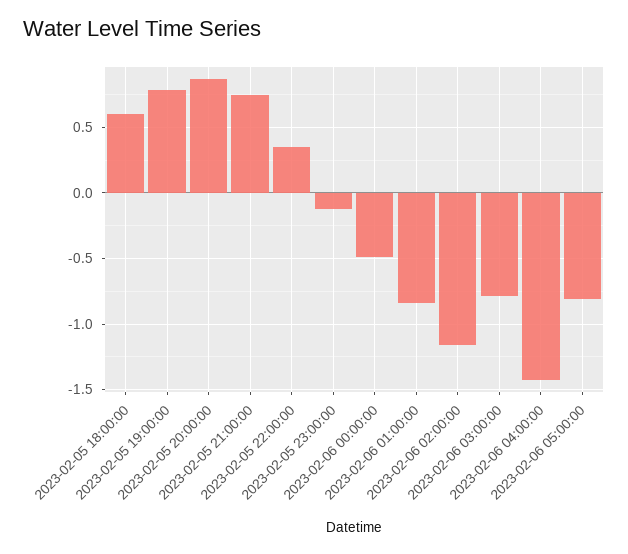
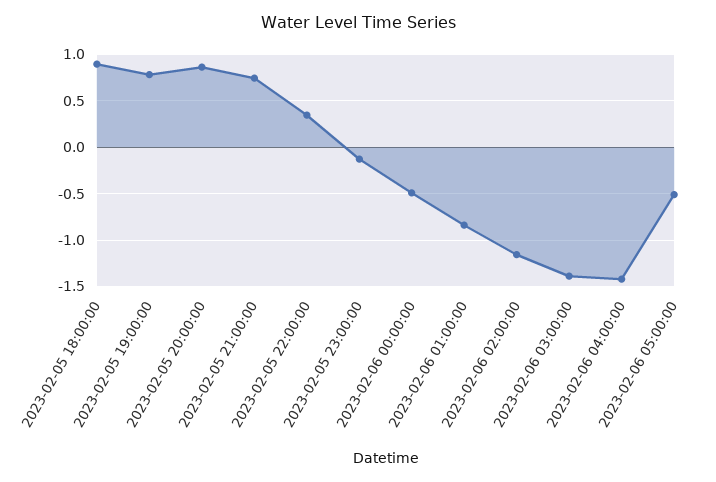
2023-02-05 18:00:00: 0.6 -> 0.9
2023-02-06 03:00:00: -0.8 -> -1.4
2023-02-06 05:00:00: -0.8 -> -0.5

